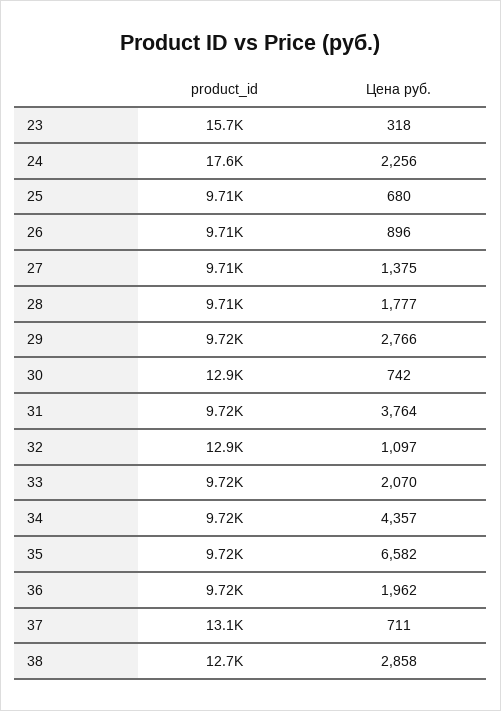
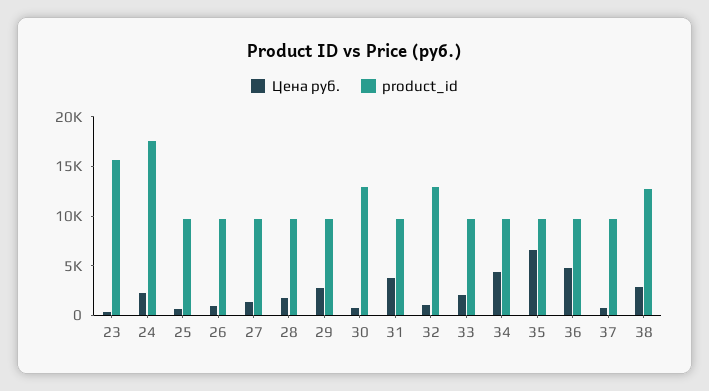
Цена руб., 36: 1962 -> 5000
product_id, 37: 13100 -> 10000

